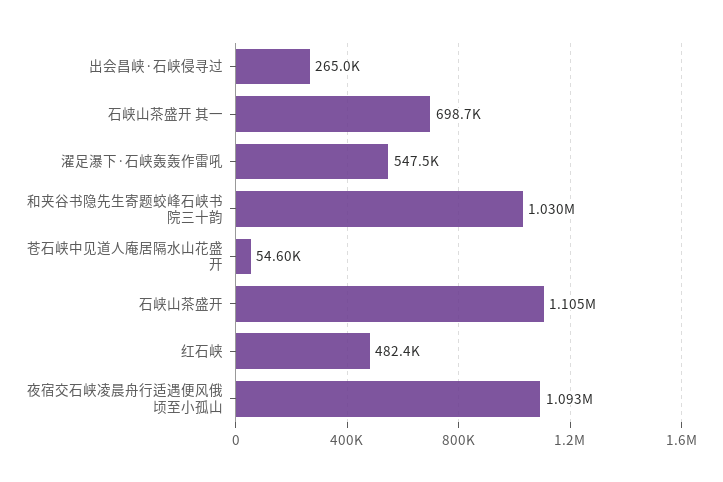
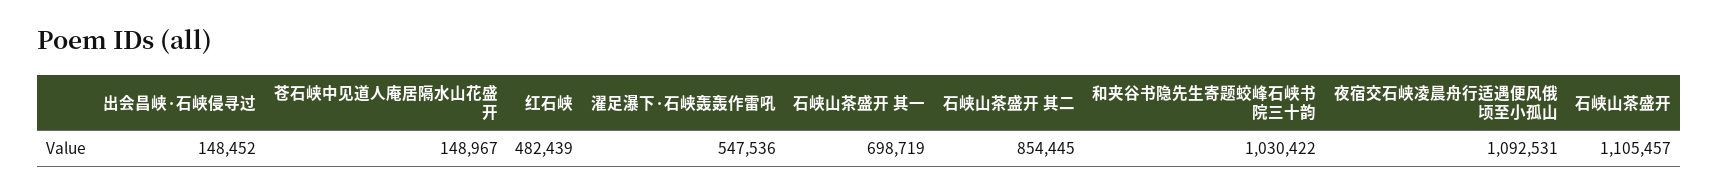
出会昌峡·石峡侵寻过: 265000 -> 148452
苍石峡中见道人庵居隔水山花盛开: 54600 -> 148967
石峡山茶盛开 其二: none -> 854445

